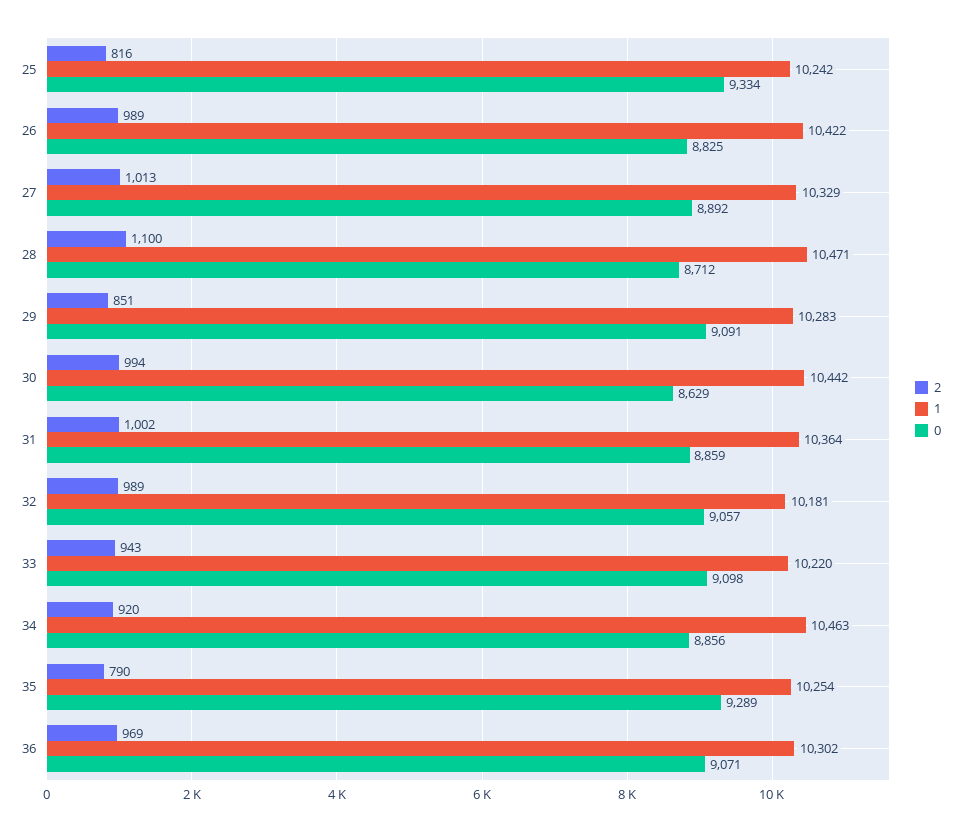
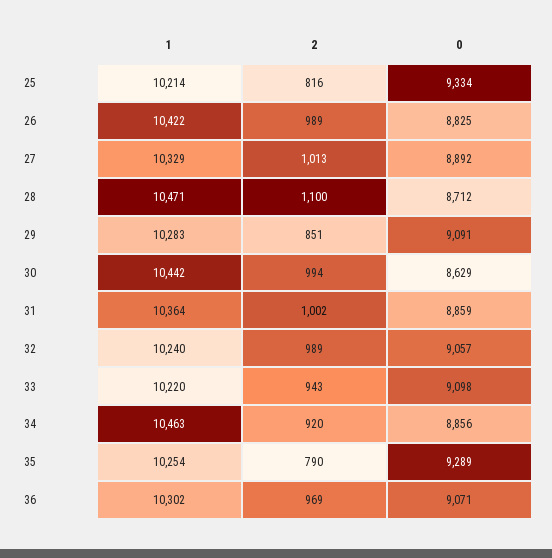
1, 25: 10242 -> 10214
1, 32: 10181 -> 10240

